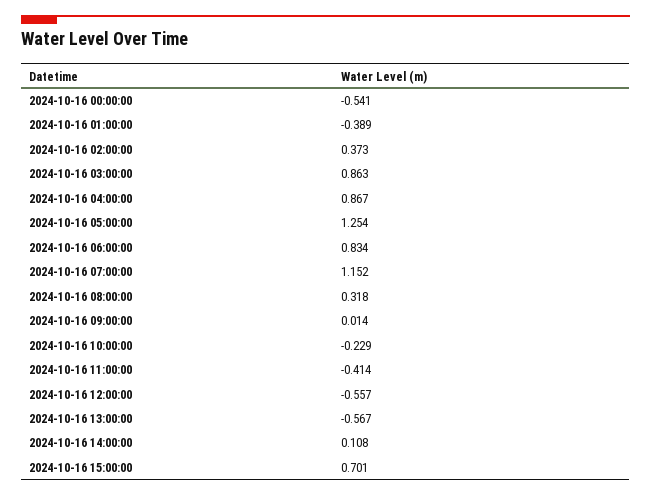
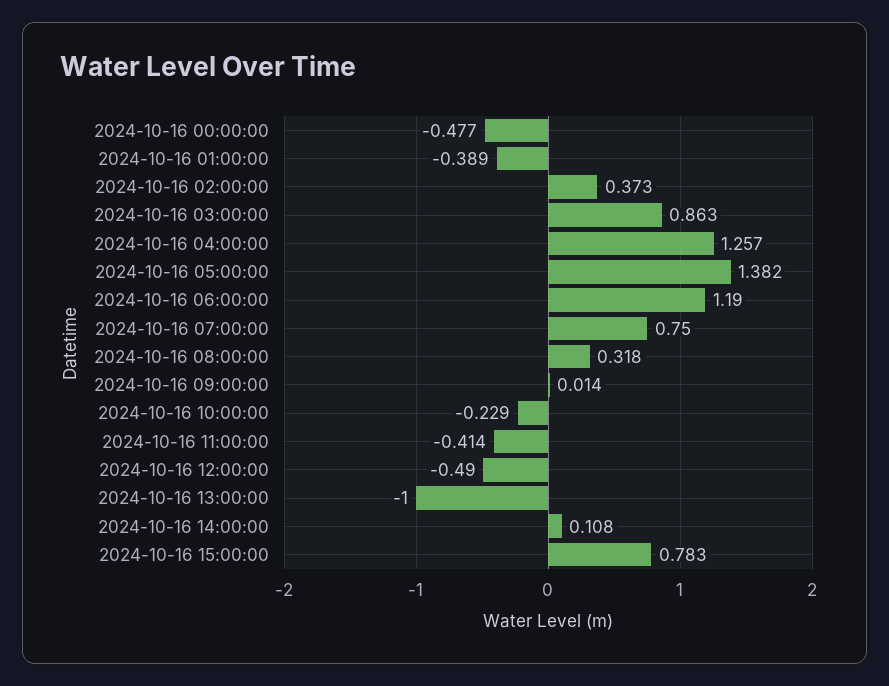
2024-10-16 00:00:00: -0.541 -> -0.477
2024-10-16 04:00:00: 0.867 -> 1.257
2024-10-16 05:00:00: 1.254 -> 1.382
2024-10-16 06:00:00: 0.834 -> 1.19
2024-10-16 07:00:00: 1.152 -> 0.75
2024-10-16 12:00:00: -0.557 -> -0.49
2024-10-16 13:00:00: -0.567 -> -1
2024-10-16 15:00:00: 0.701 -> 0.783

